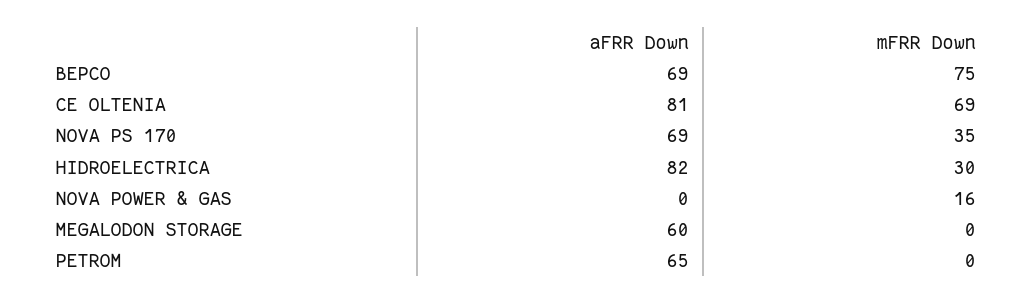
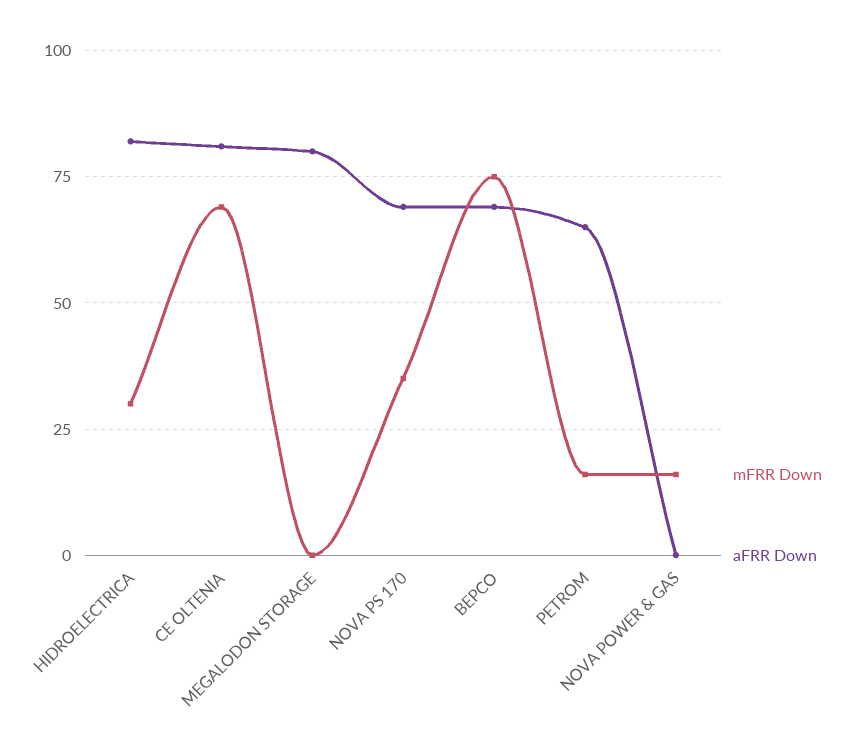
aFRR Down, MEGALODON STORAGE: 60 -> 80
mFRR Down, PETROM: 0 -> 15

